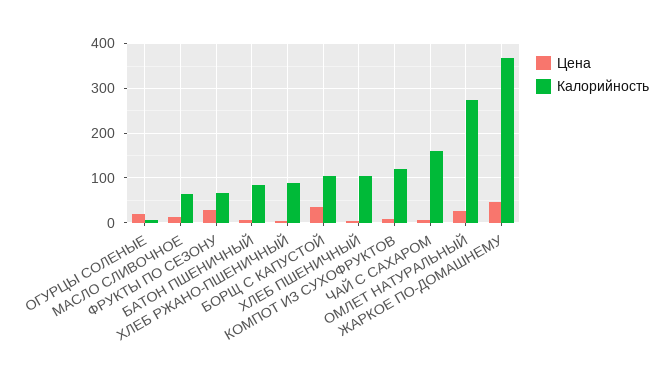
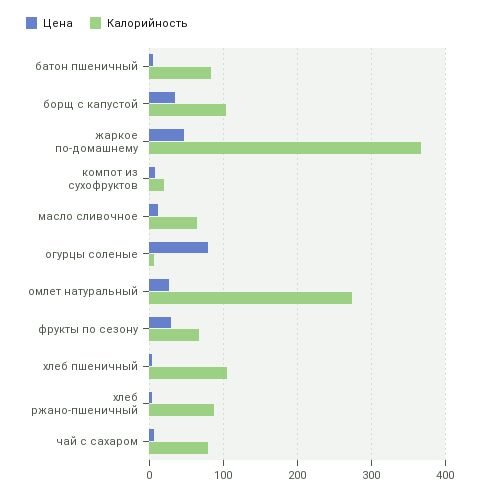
Цена, ОГУРЦЫ СОЛЕНЫЕ: 20 -> 80
Калорийность, КОМПОТ ИЗ СУХОФРУКТОВ: 120 -> 20
Калорийность, ЧАЙ С САХАРОМ: 160 -> 80

